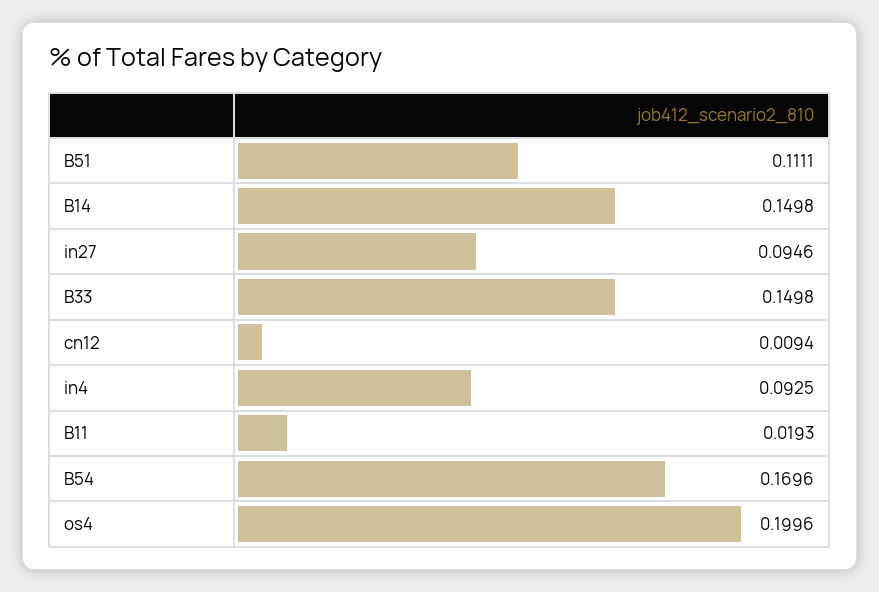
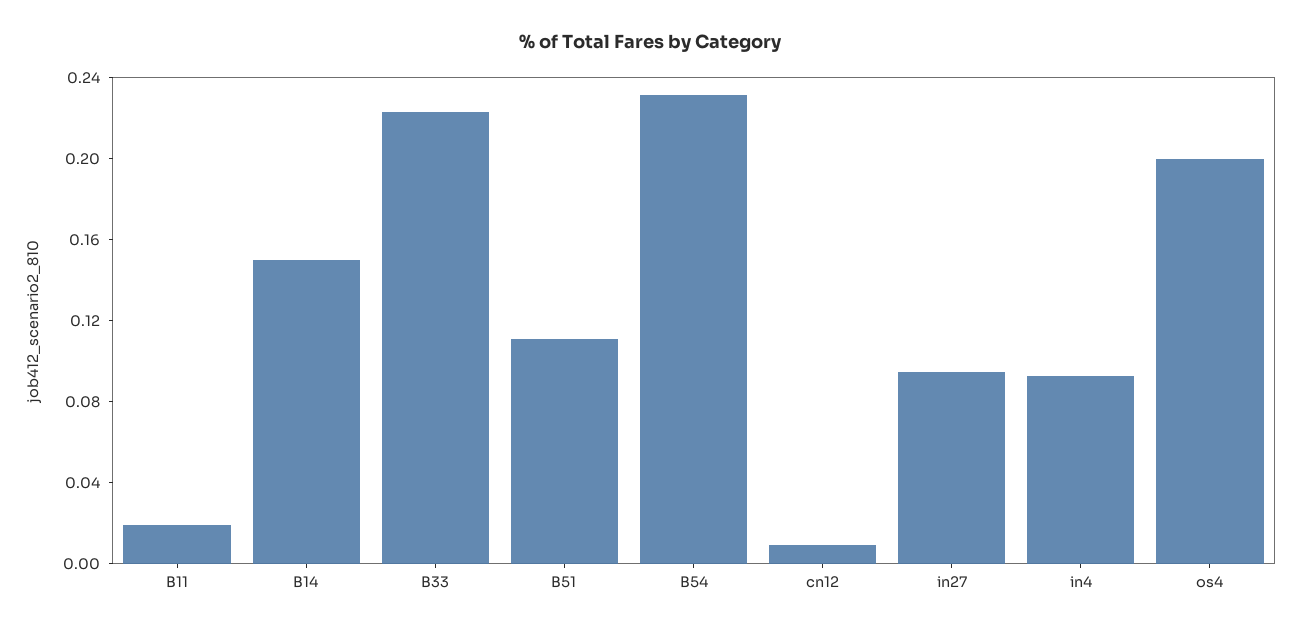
B33: 0.1498 -> 0.22
B54: 0.1696 -> 0.23

